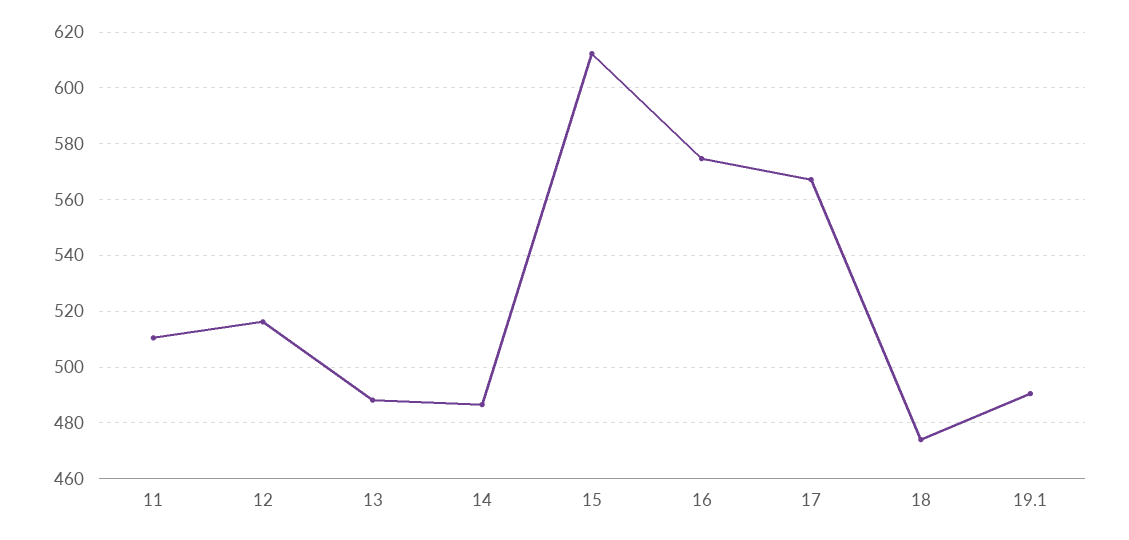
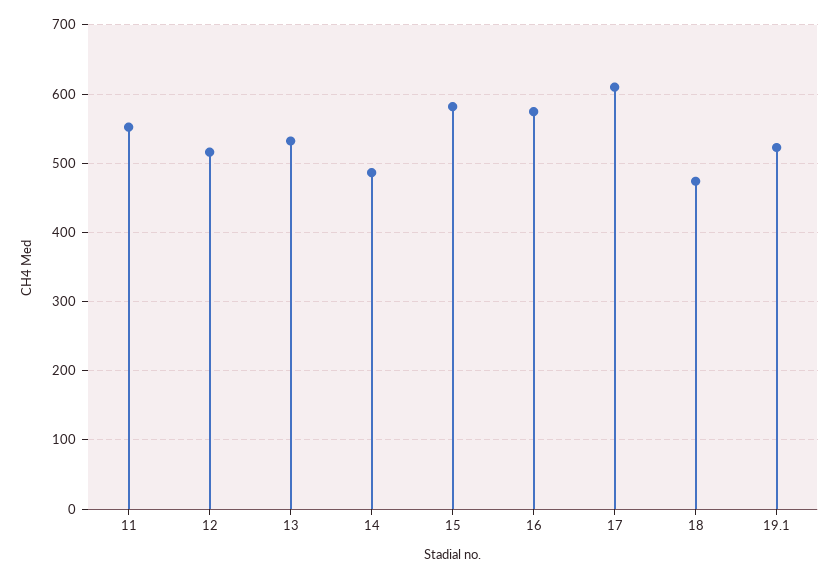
11: 510 -> 550
13: 487.5 -> 530
15: 612.5 -> 580
17: 567.5 -> 610
19.1: 490 -> 520

